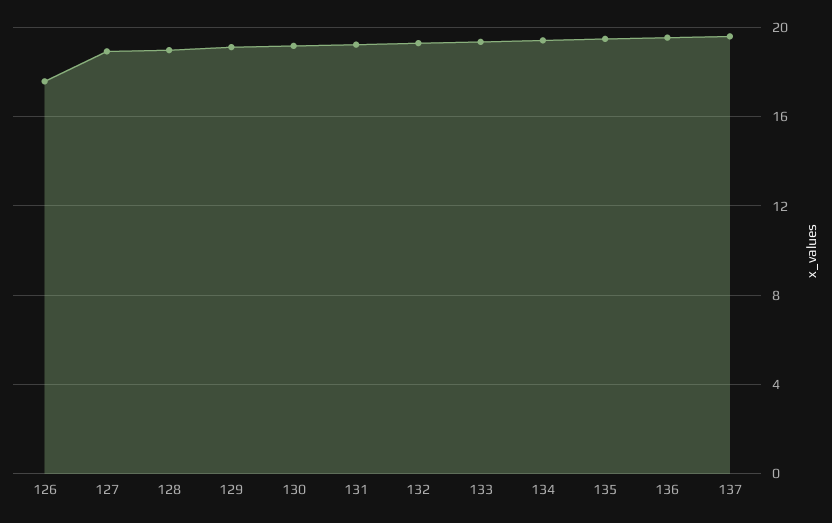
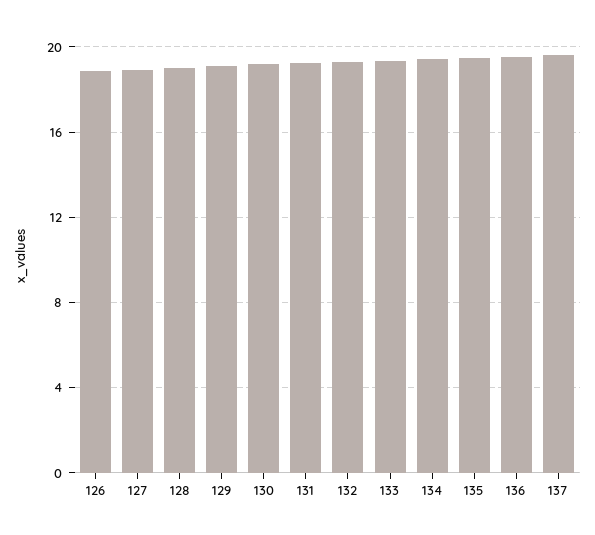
126: 17.5 -> 19

